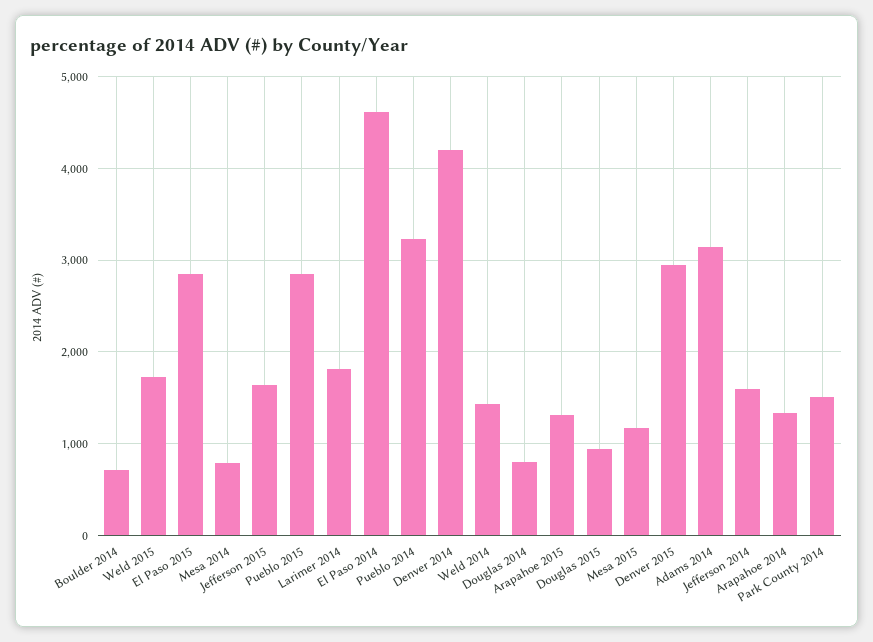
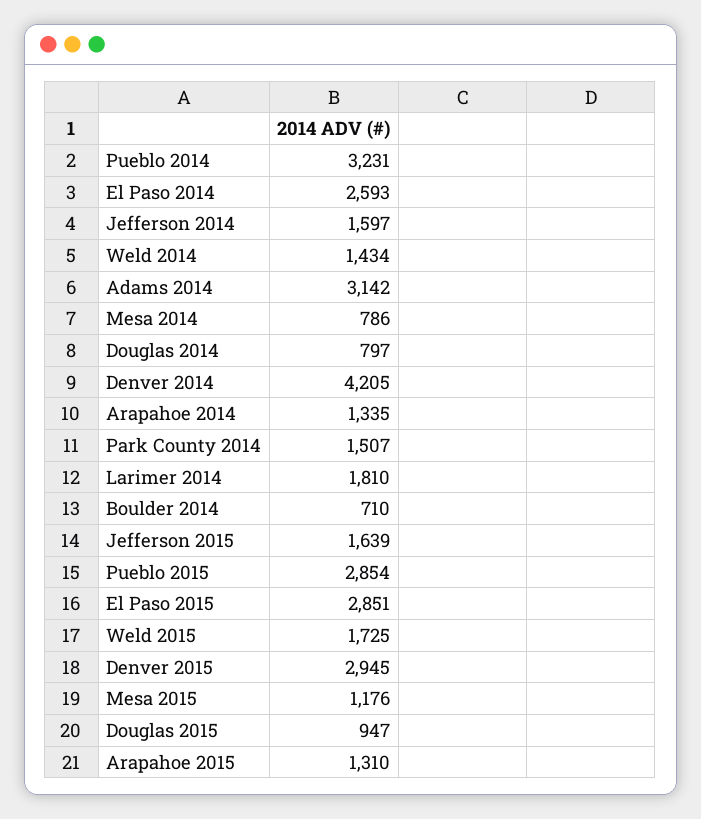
El Paso 2014: 4600 -> 2593

